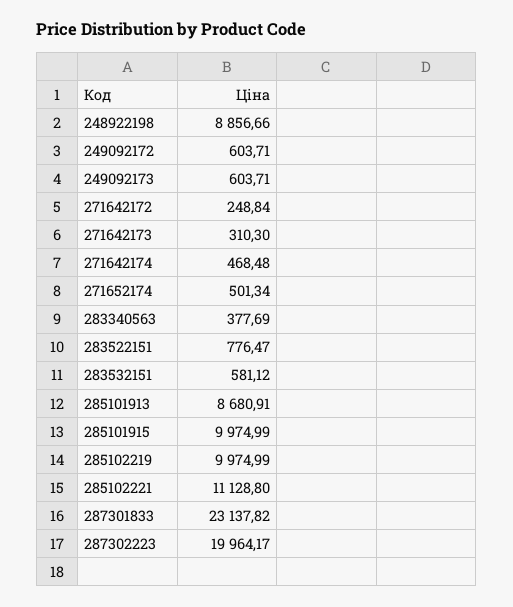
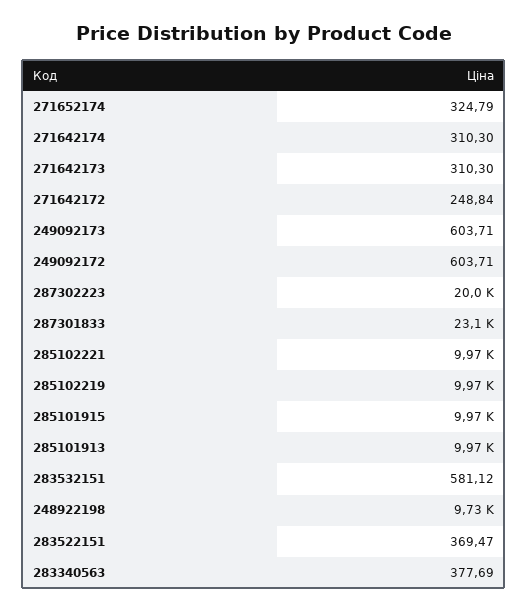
248922198: 8856.66 -> 9730
271642174: 468.48 -> 310.3
271652174: 501.34 -> 324.79
283522151: 776.47 -> 369.47
285101913: 8680.91 -> 9970
285102221: 11128.8 -> 9970

